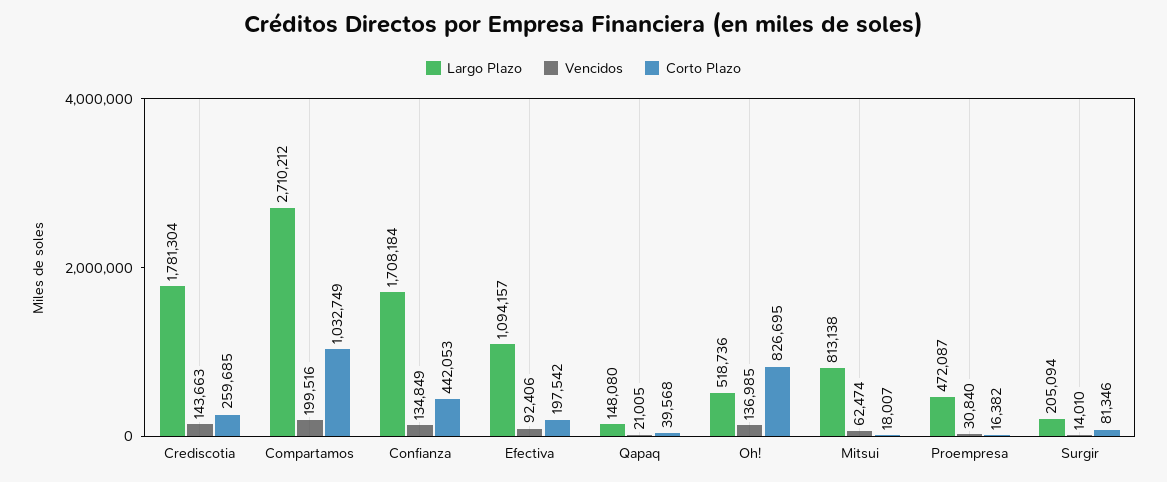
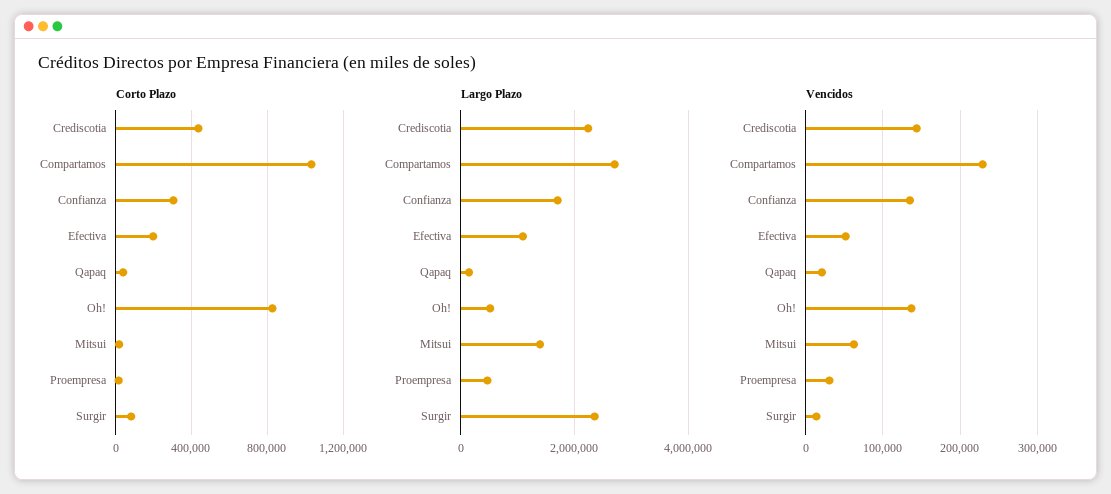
Largo Plazo, Crediscotia: 1781304 -> 2200000
Corto Plazo, Crediscotia: 259685 -> 450000
Vencidos, Compartamos: 199516 -> 230000
Corto Plazo, Confianza: 442053 -> 300000
Vencidos, Efectiva: 92406 -> 50000
Largo Plazo, Mitsui: 813138 -> 1400000
Largo Plazo, Surgir: 205094 -> 2400000

